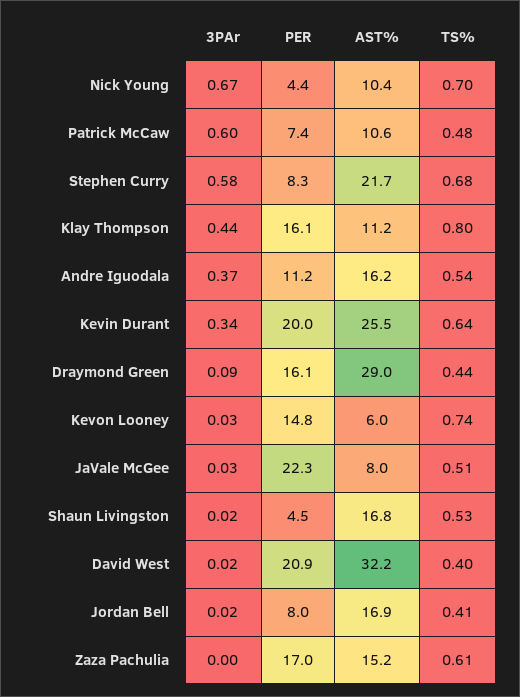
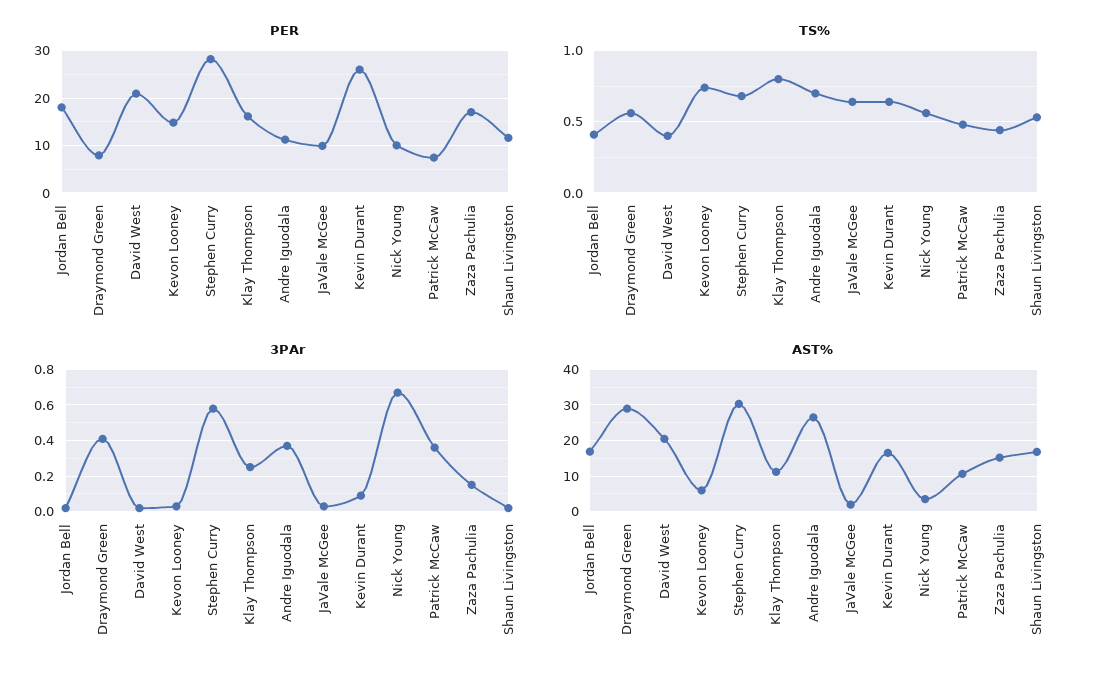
PER, Nick Young: 4.4 -> 10
AST%, Nick Young: 10.4 -> 4
TS%, Nick Young: 0.7 -> 0.55
3PAr, Patrick McCaw: 0.6 -> 0.35
PER, Stephen Curry: 8.3 -> 28
AST%, Stephen Curry: 21.7 -> 30
3PAr, Klay Thompson: 0.44 -> 0.25
AST%, Andre Iguodala: 16.2 -> 26
TS%, Andre Iguodala: 0.54 -> 0.7
3PAr, Kevin Durant: 0.34 -> 0.1
PER, Kevin Durant: 20 -> 26
AST%, Kevin Durant: 25.5 -> 16
3PAr, Draymond Green: 0.09 -> 0.4
PER, Draymond Green: 16.1 -> 8
TS%, Draymond Green: 0.44 -> 0.55
PER, JaVale McGee: 22.3 -> 10
AST%, JaVale McGee: 8 -> 2
TS%, JaVale McGee: 0.51 -> 0.65
PER, Shaun Livingston: 4.5 -> 12
AST%, David West: 32.2 -> 20
PER, Jordan Bell: 8 -> 18
3PAr, Zaza Pachulia: 0 -> 0.15
TS%, Zaza Pachulia: 0.61 -> 0.45

